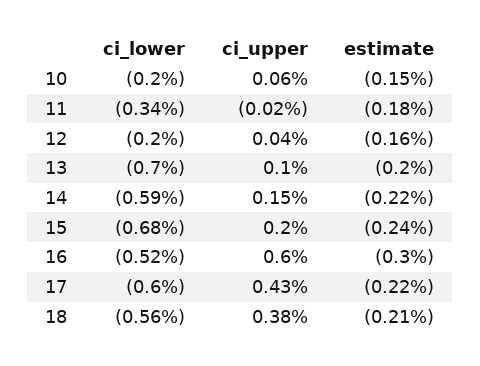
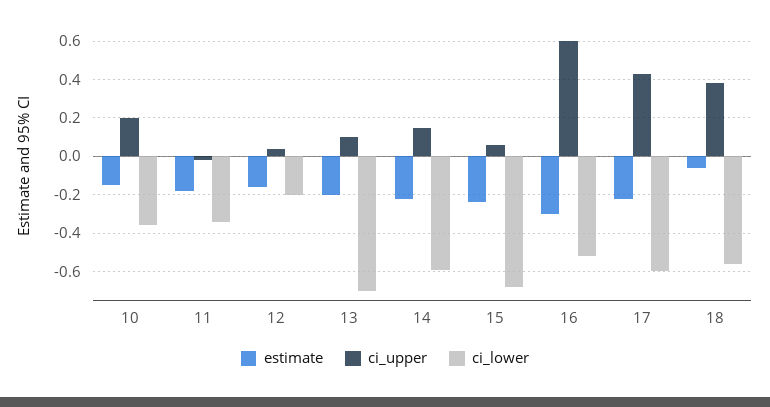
ci_lower, 10: -0.2 -> -0.35
ci_upper, 10: 0.06 -> 0.2
ci_upper, 15: 0.2 -> 0.05
estimate, 18: -0.21 -> -0.05

